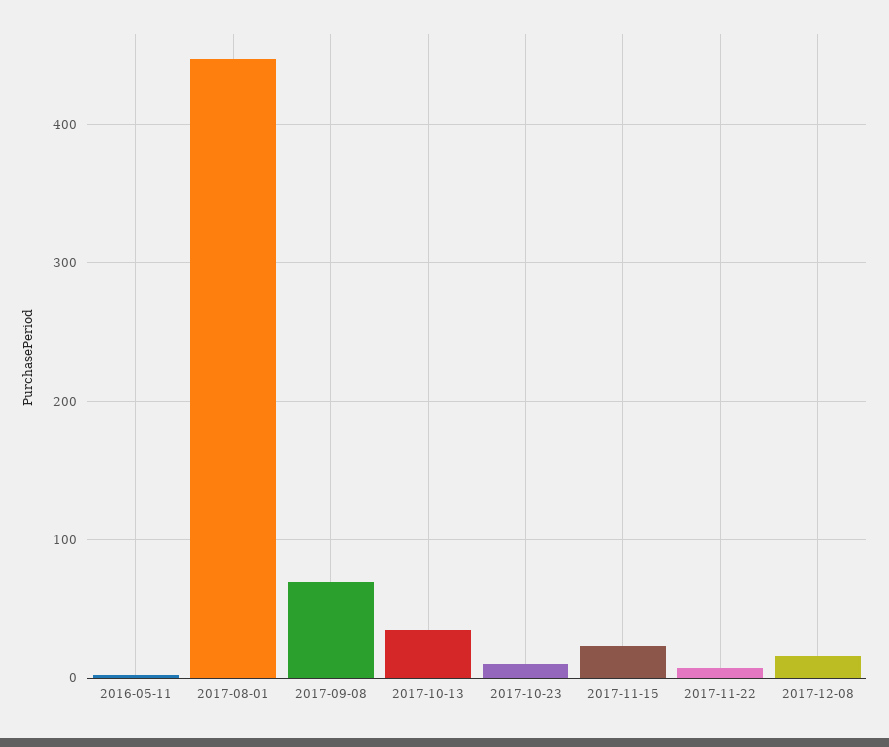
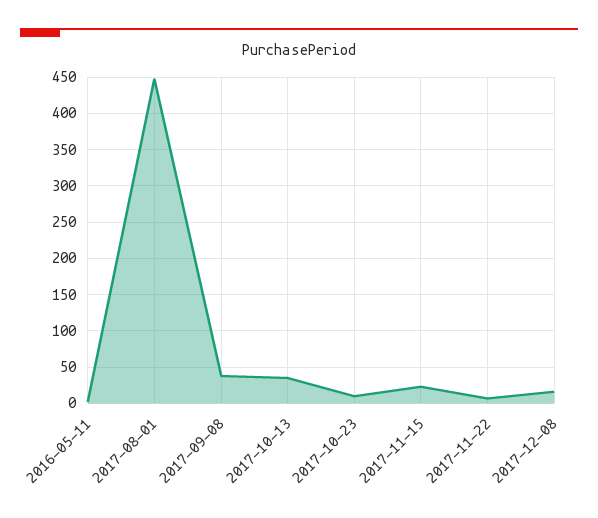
2017-09-08: 70 -> 40

